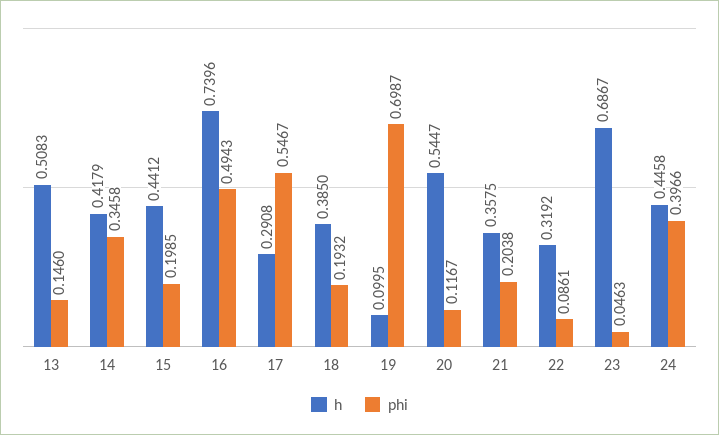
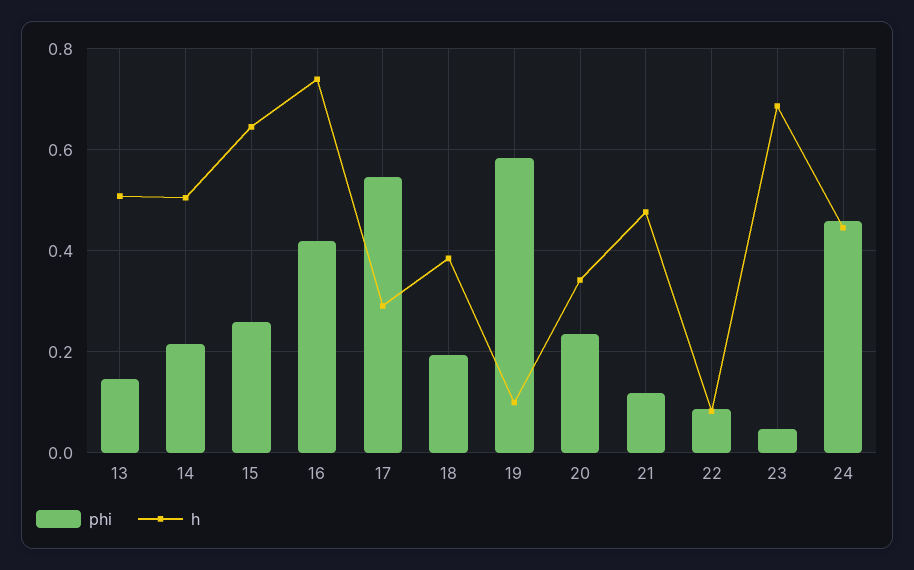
h, 14: 0.4179 -> 0.5
phi, 14: 0.3458 -> 0.22
h, 15: 0.4412 -> 0.64
phi, 15: 0.1985 -> 0.26
phi, 16: 0.4943 -> 0.42
phi, 19: 0.6987 -> 0.58
h, 20: 0.5447 -> 0.34
phi, 20: 0.1167 -> 0.24
h, 21: 0.3575 -> 0.48
phi, 21: 0.2038 -> 0.12
h, 22: 0.3192 -> 0.08
phi, 24: 0.3966 -> 0.46

